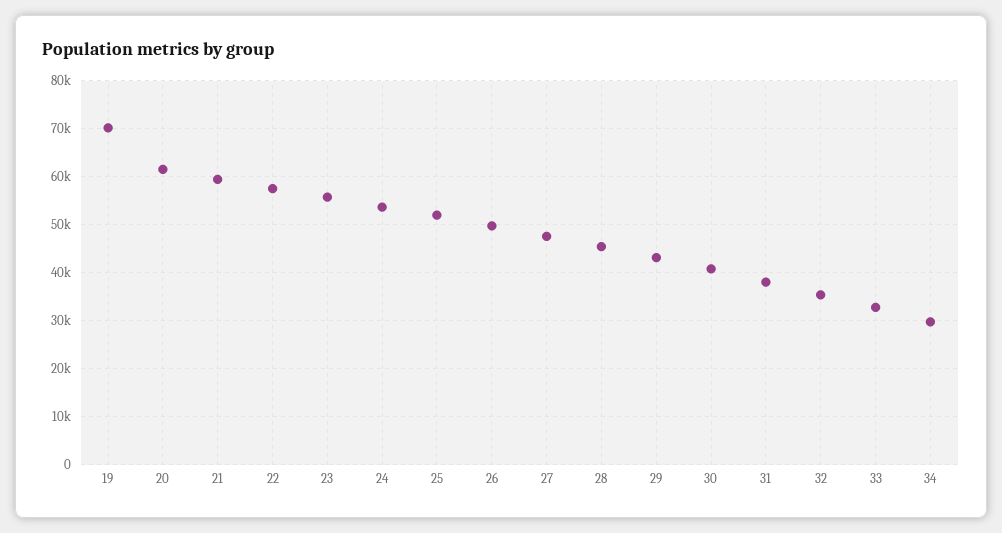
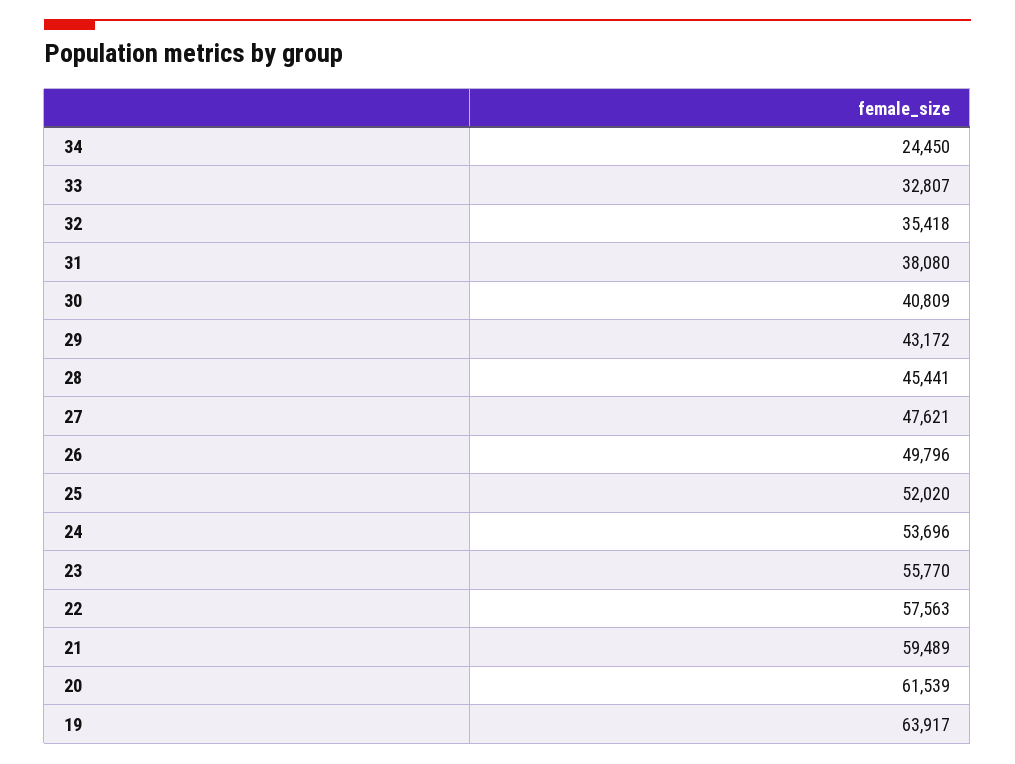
19: 70000 -> 63917
34: 30000 -> 24450

